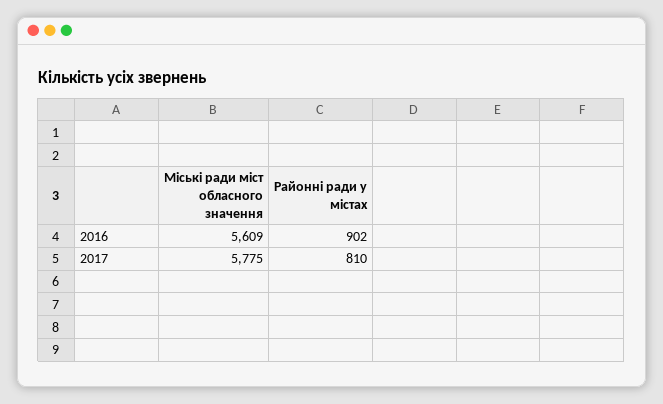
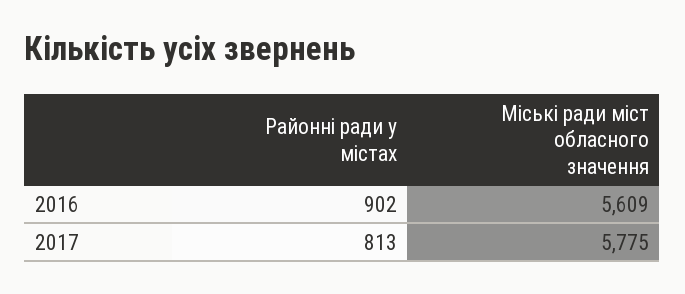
Районні ради у містах, 2017: 810 -> 813

